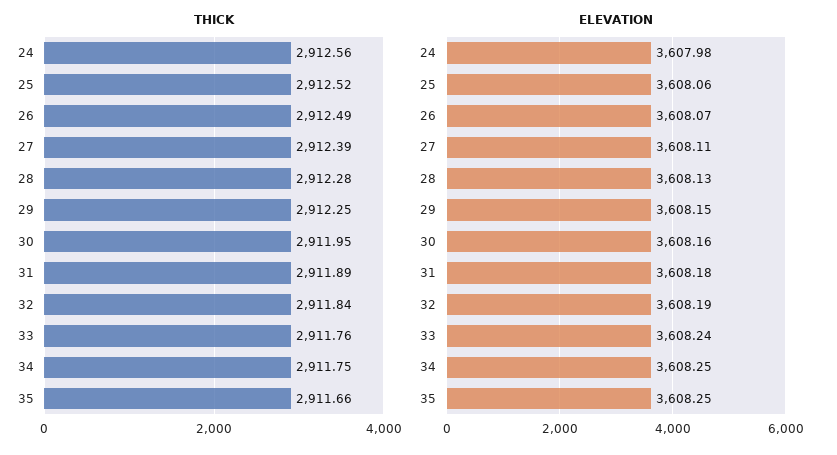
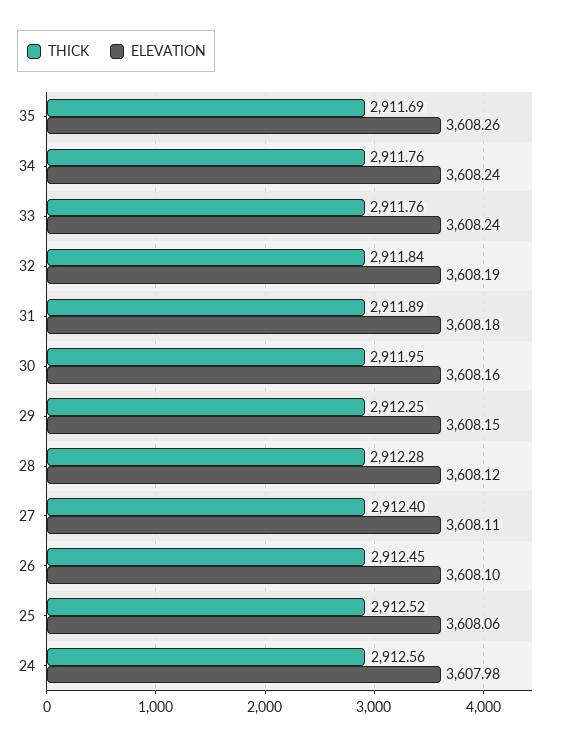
THICK, 26: 2912.49 -> 2912.45
THICK, 27: 2912.39 -> 2912.4
THICK, 34: 2911.75 -> 2911.76
THICK, 35: 2911.66 -> 2911.69
ELEVATION, 26: 3608.07 -> 3608.1
ELEVATION, 28: 3608.13 -> 3608.12
ELEVATION, 34: 3608.25 -> 3608.24
ELEVATION, 35: 3608.25 -> 3608.26

